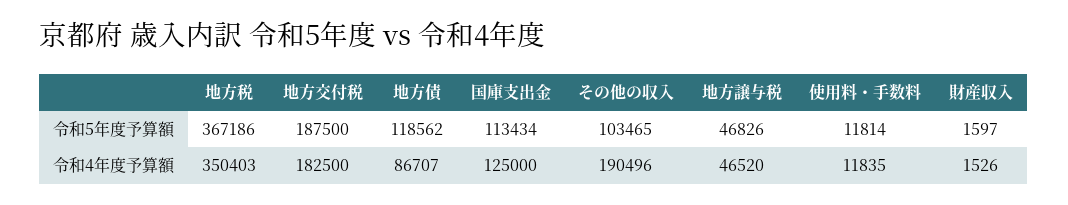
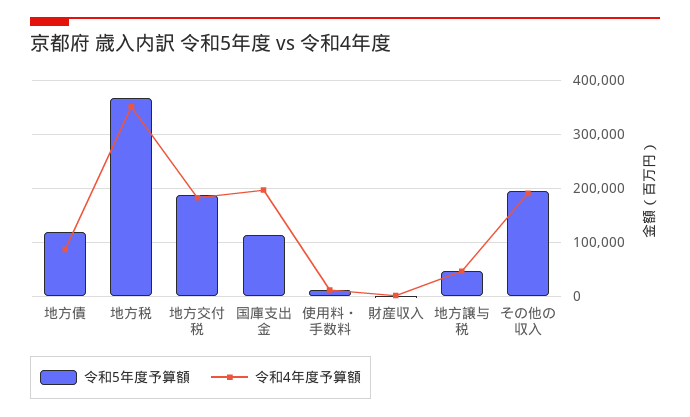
令和5年度予算額, その他の収入: 103465 -> 200000
令和4年度予算額, 国庫支出金: 125000 -> 200000

